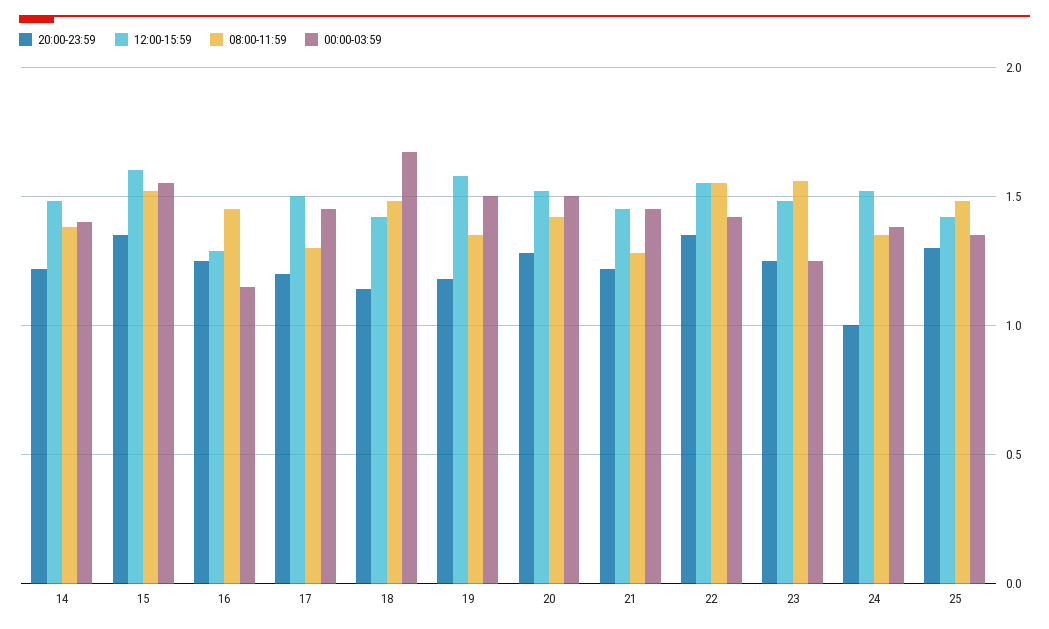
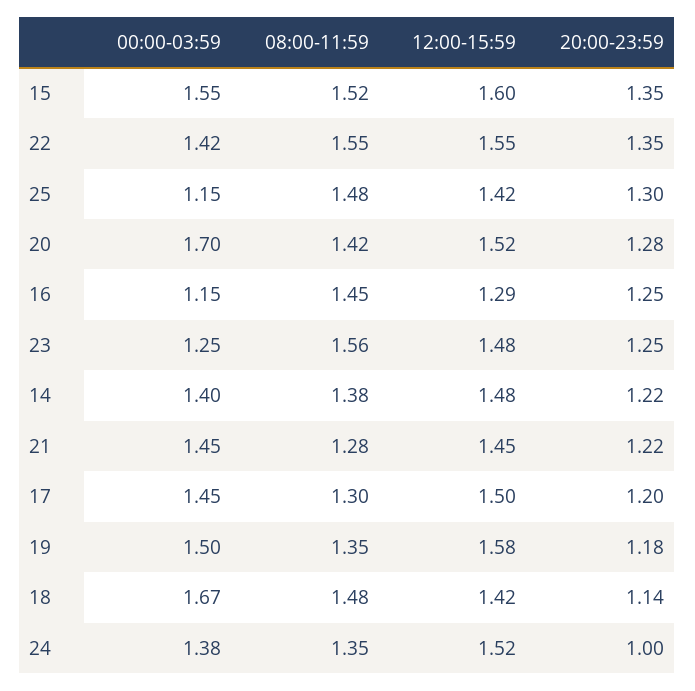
00:00-03:59, 20: 1.5 -> 1.7
00:00-03:59, 25: 1.35 -> 1.15

